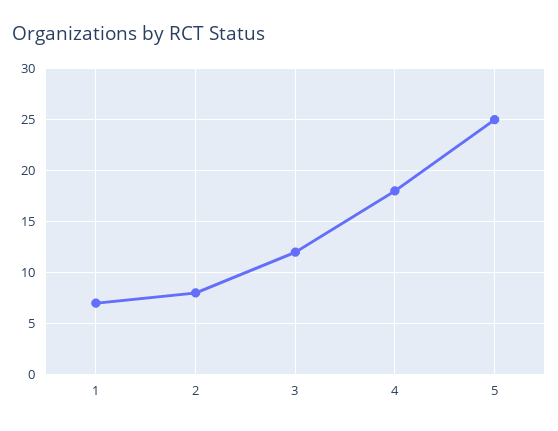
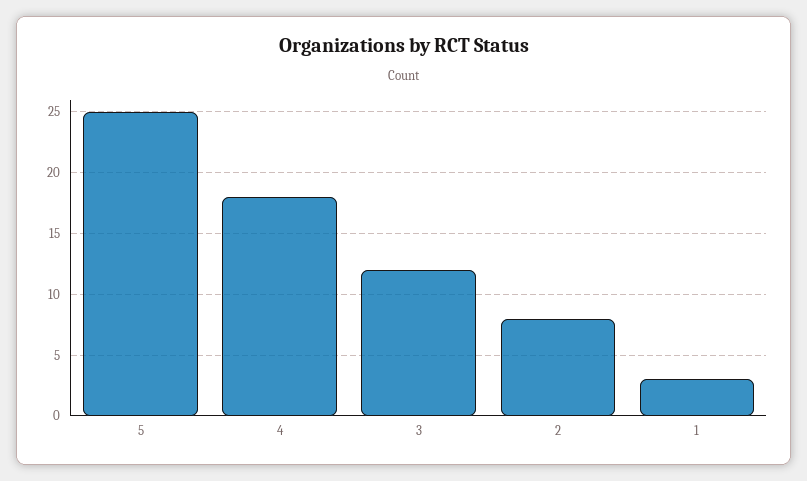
1: 7 -> 3

